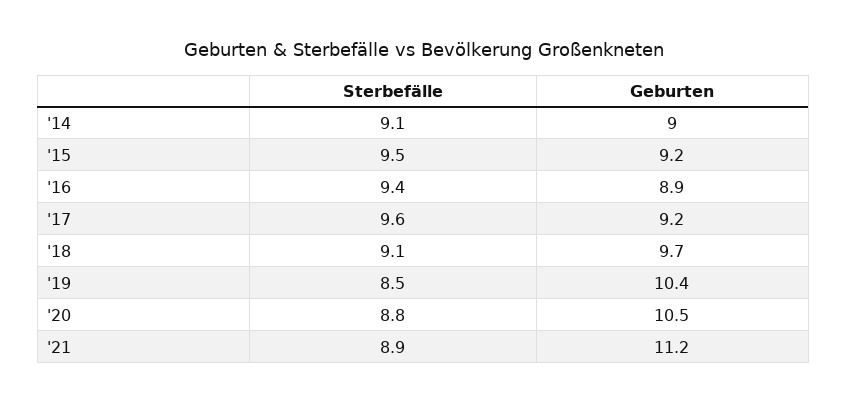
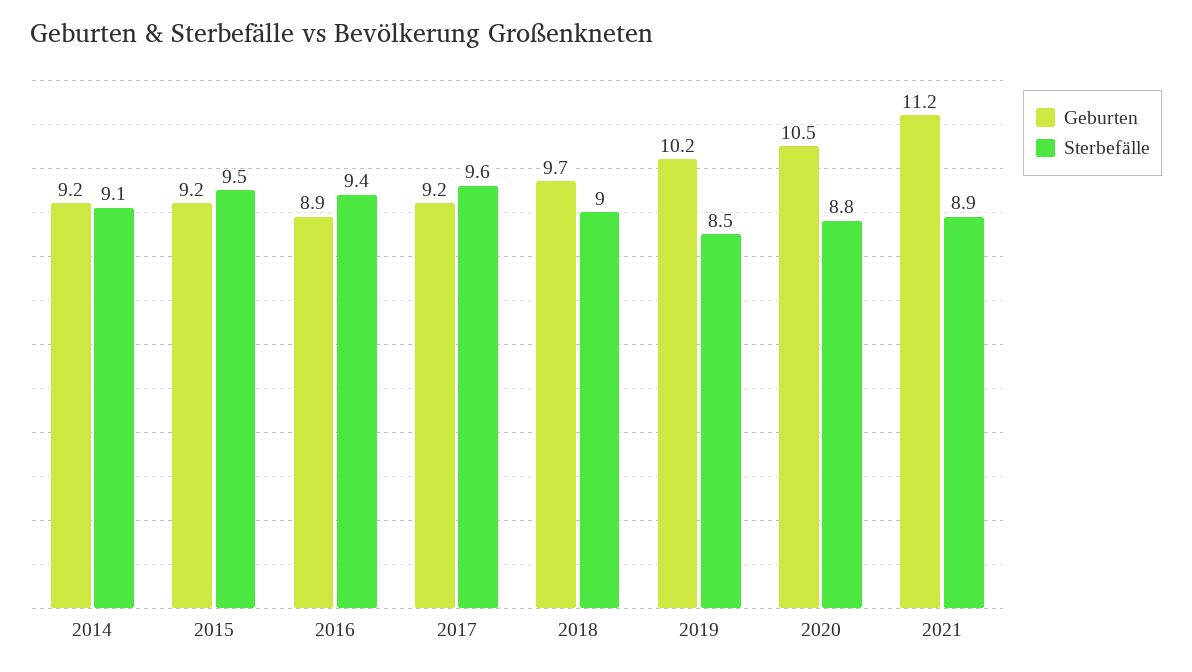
Geburten, '14: 9 -> 9.2
Sterbefälle, '18: 9.1 -> 9
Geburten, '19: 10.4 -> 10.2

